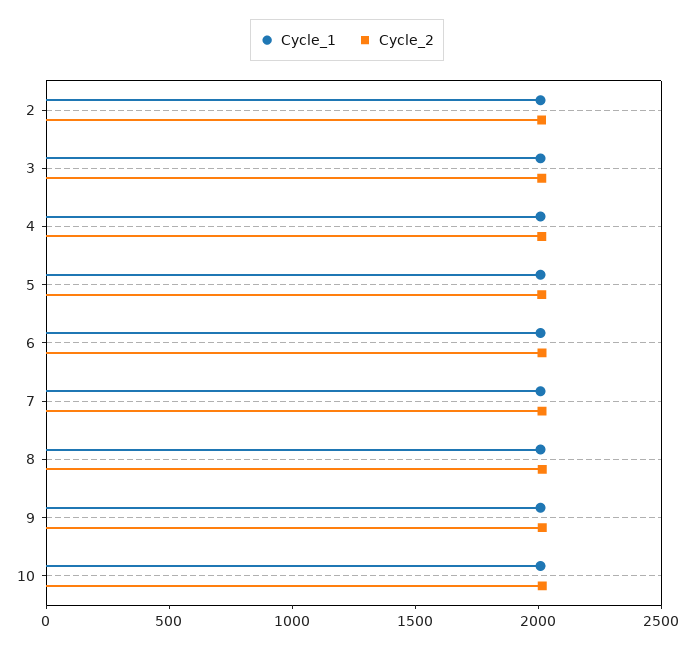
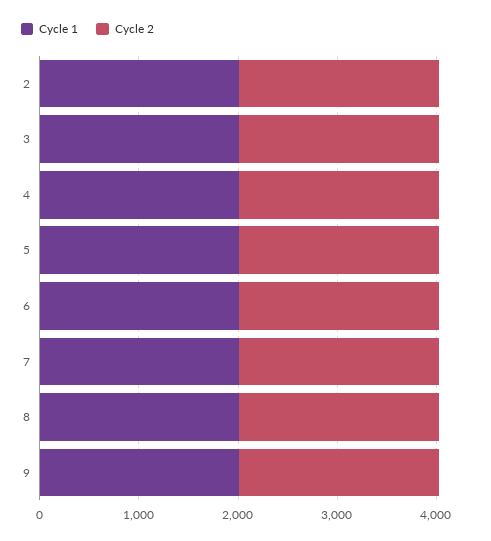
Cycle_1, 10: 2000 -> none
Cycle_2, 10: 2000 -> none

